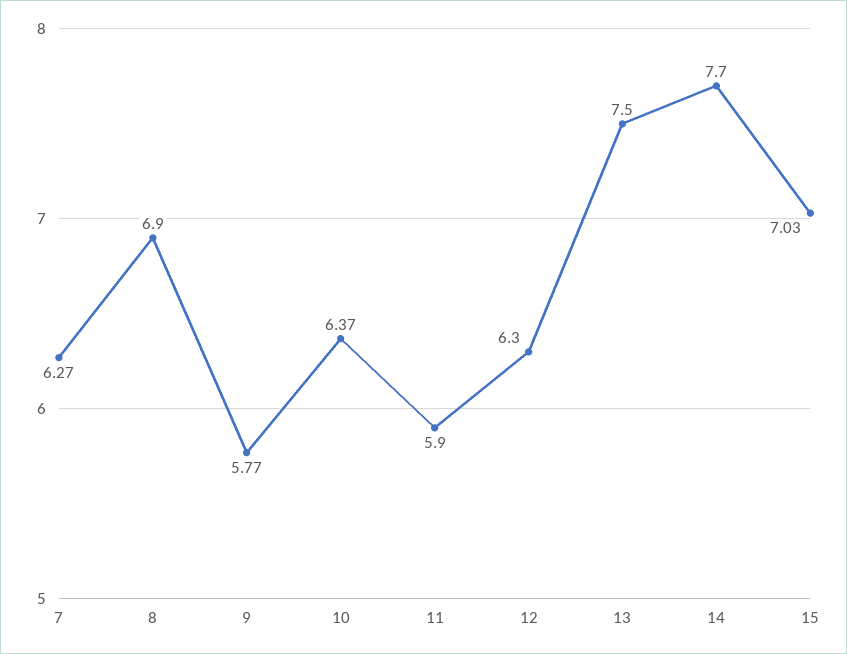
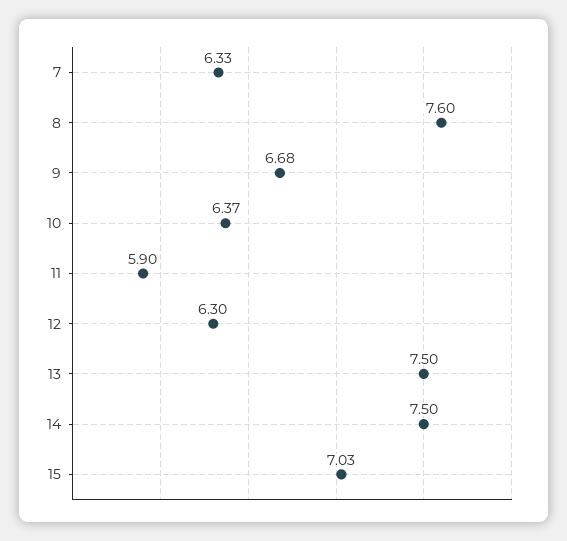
7: 6.27 -> 6.33
8: 6.9 -> 7.6
9: 5.77 -> 6.68
14: 7.7 -> 7.5

